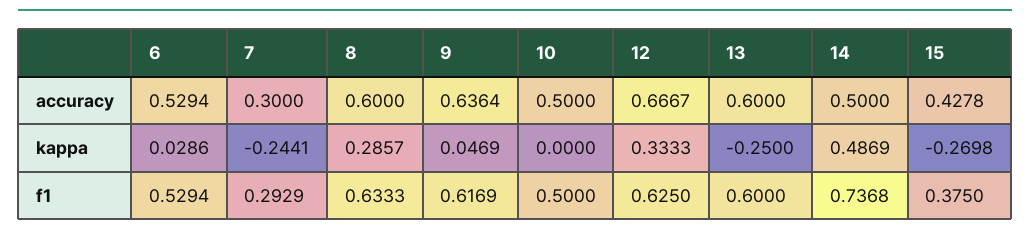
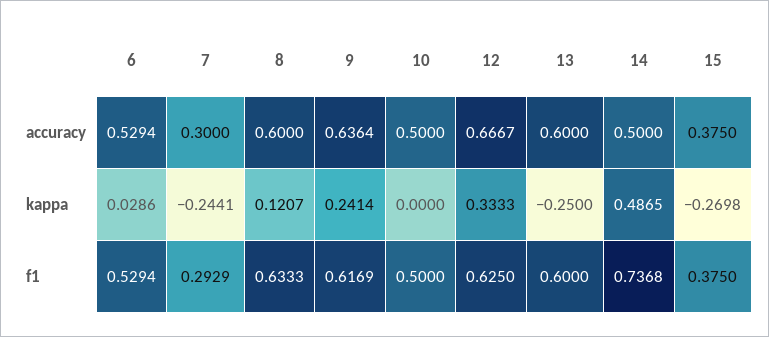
15, accuracy: 0.4278 -> 0.375
8, kappa: 0.2857 -> 0.1207
9, kappa: 0.0469 -> 0.2414
14, kappa: 0.4869 -> 0.4865

